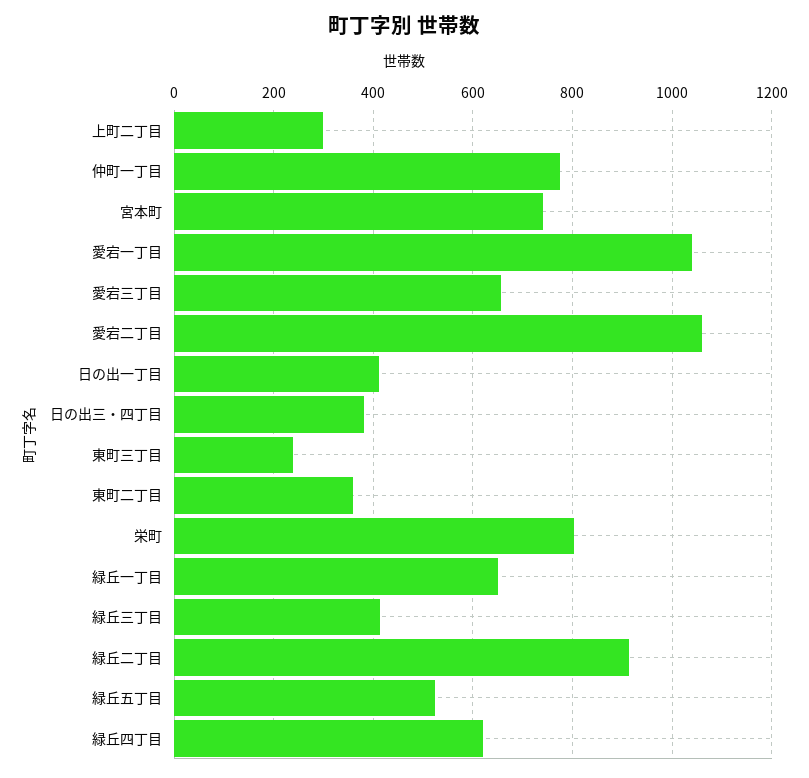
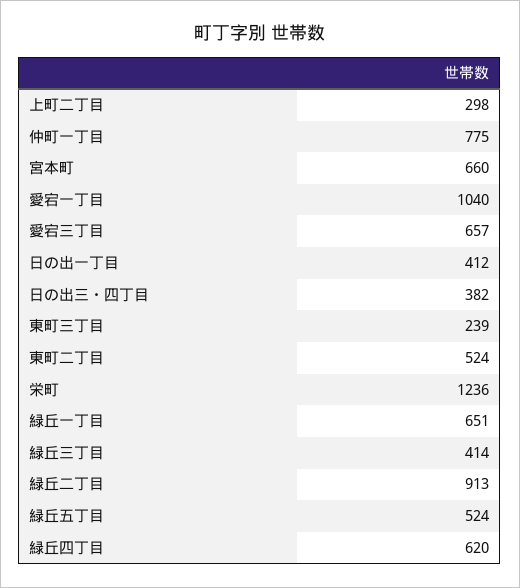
宮本町: 740 -> 660
愛宕二丁目: 1060 -> none
東町二丁目: 360 -> 524
栄町: 800 -> 1236

